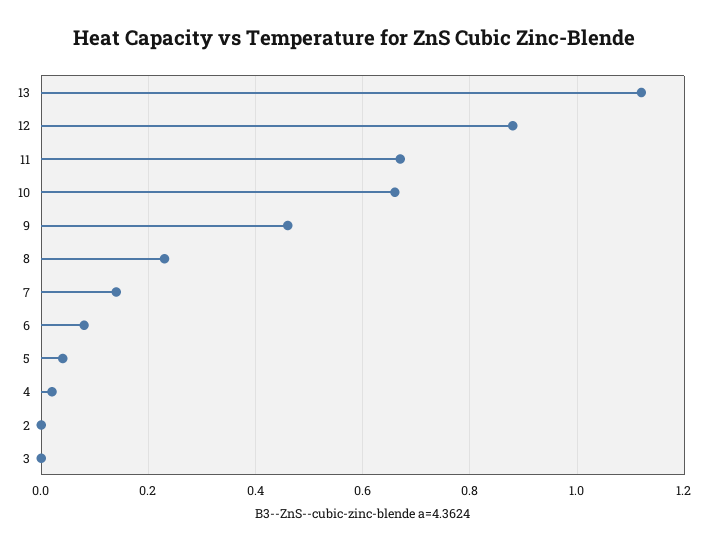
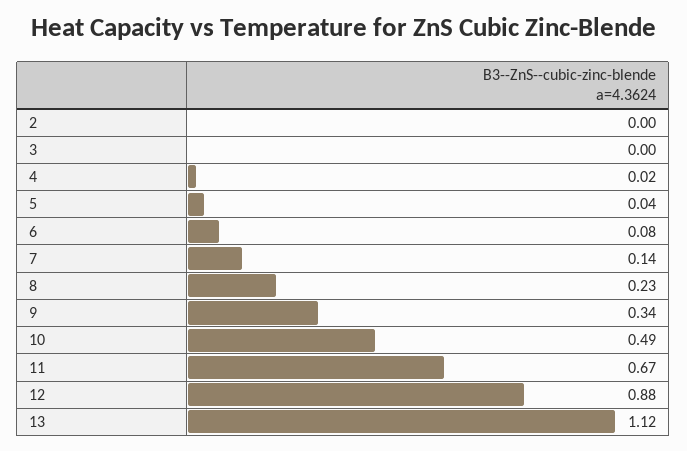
10: 0.65 -> 0.49
9: 0.45 -> 0.34

